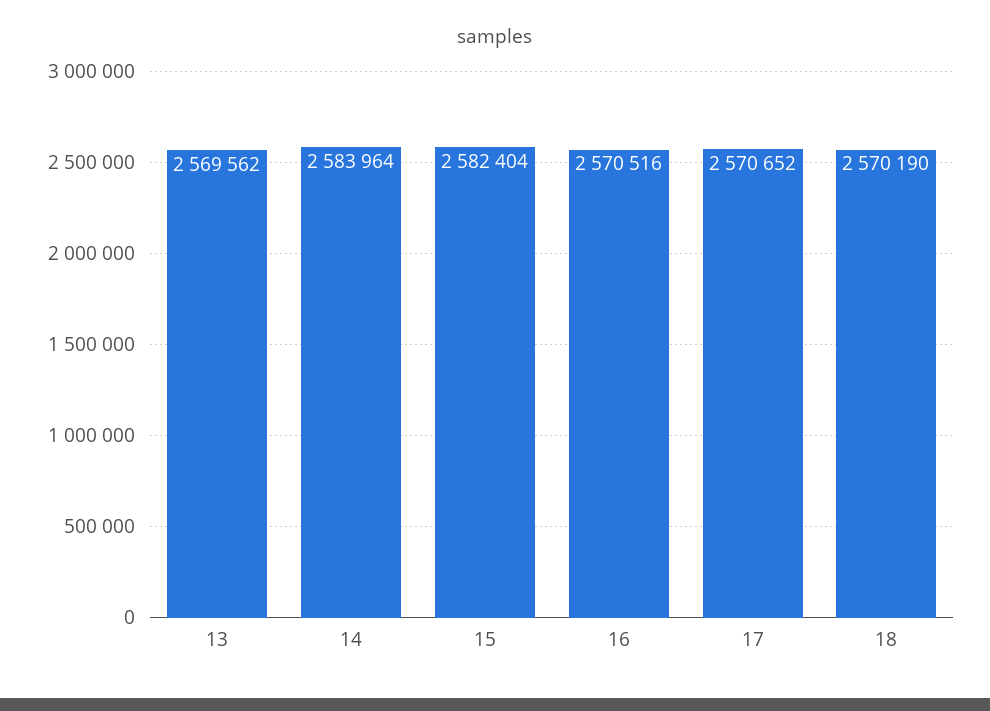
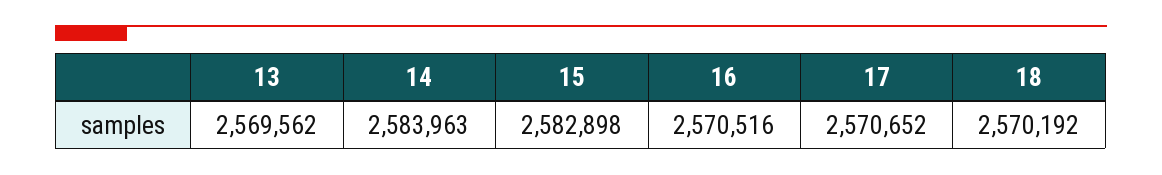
14: 2583964 -> 2583963
15: 2582404 -> 2582898
18: 2570190 -> 2570192

